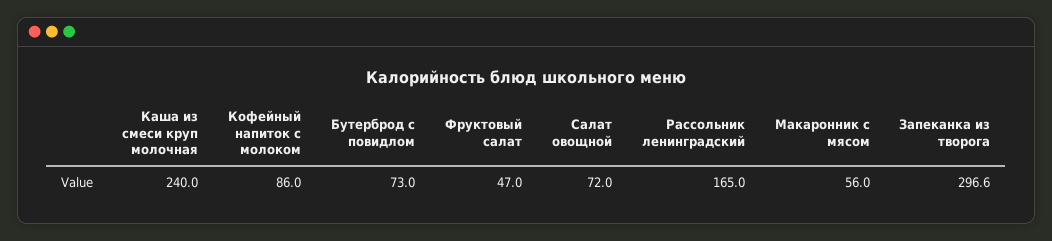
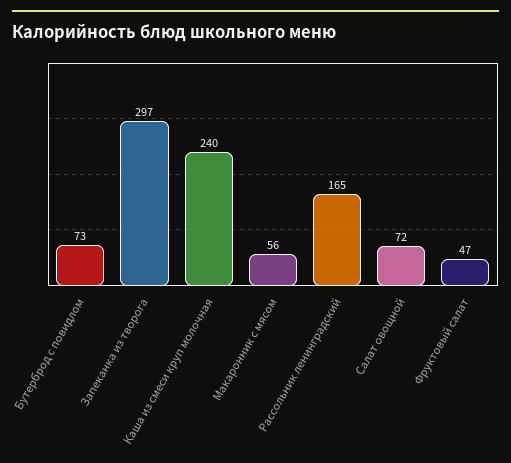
Кофейный напиток с молоком: 86 -> none

